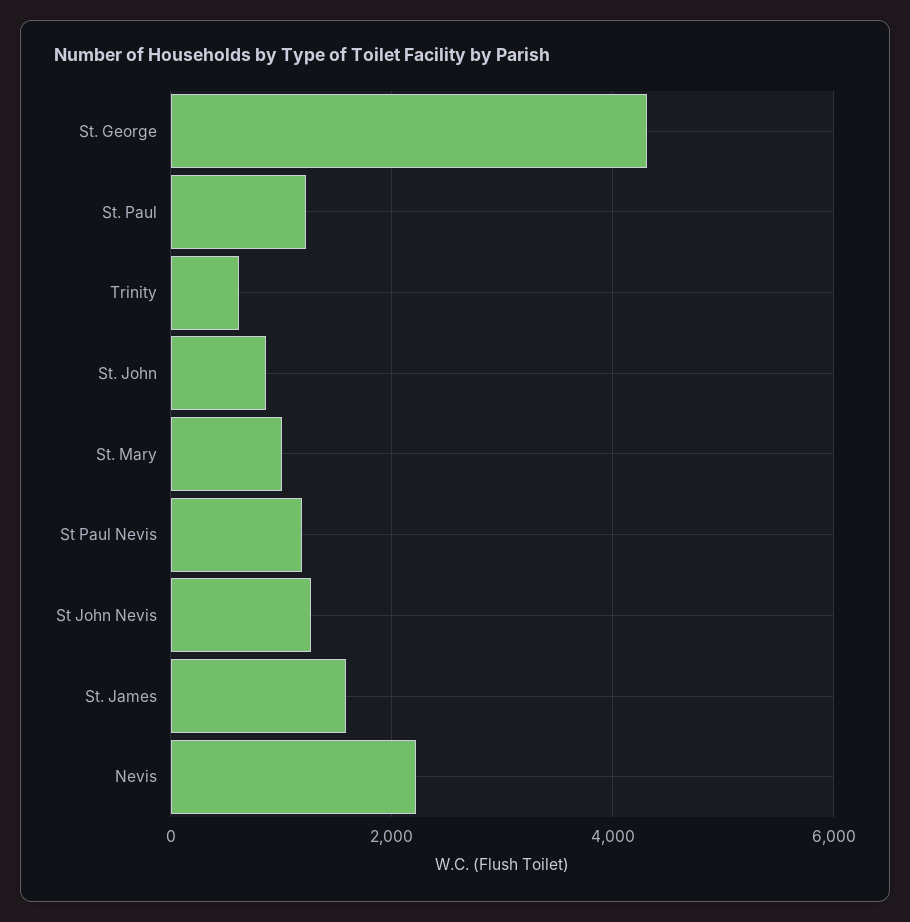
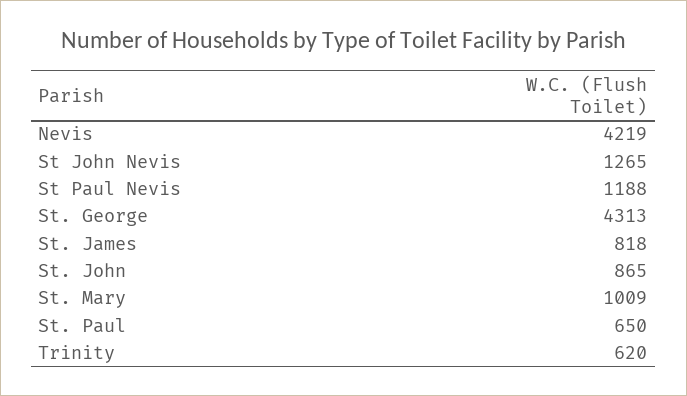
St. Paul: 1200 -> 650
St. James: 1600 -> 818
Nevis: 2200 -> 4219

